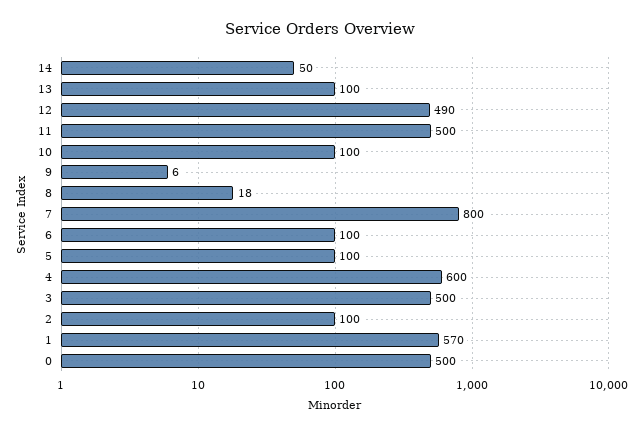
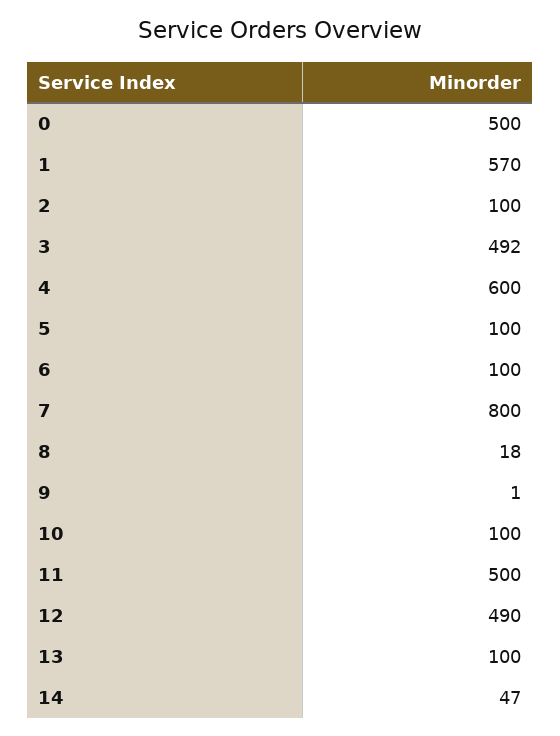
14: 50 -> 47
9: 6 -> 1
3: 500 -> 492

